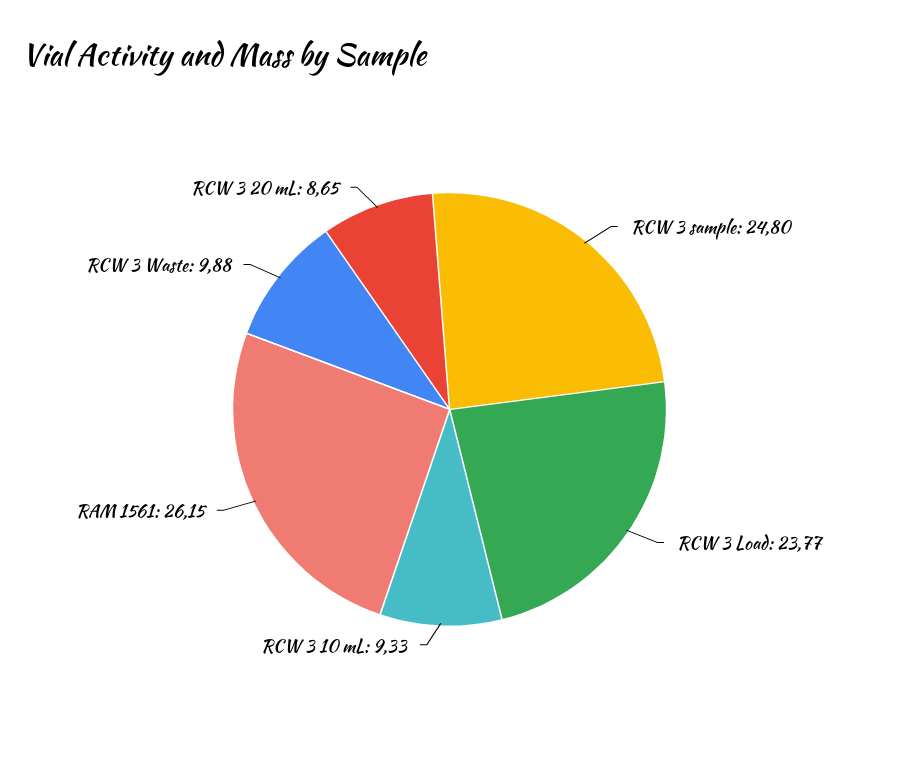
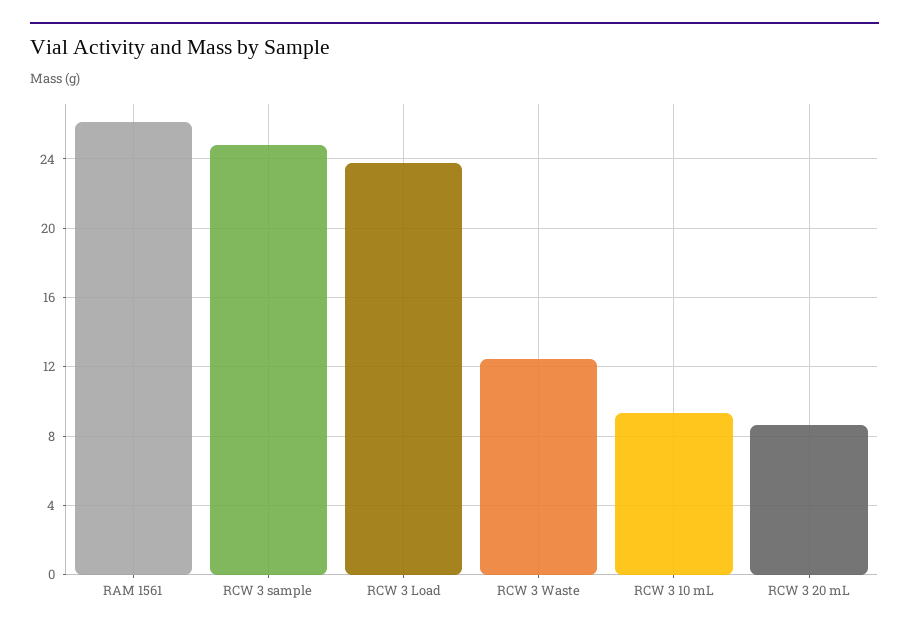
RCW 3 Waste: 9.88 -> 12.5

